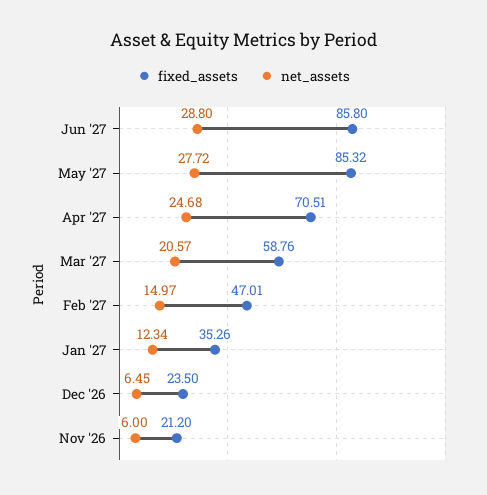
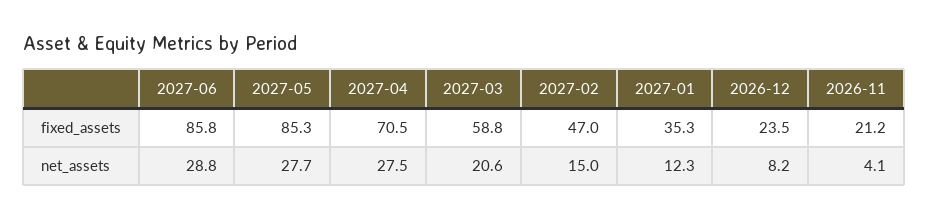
net_assets, Apr '27: 24.68 -> 27.5
net_assets, Dec '26: 6.45 -> 8.2
net_assets, Nov '26: 6 -> 4.1

